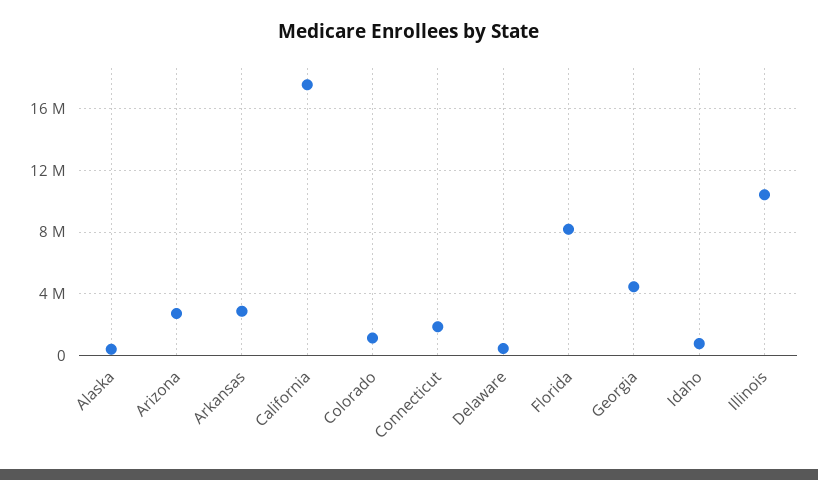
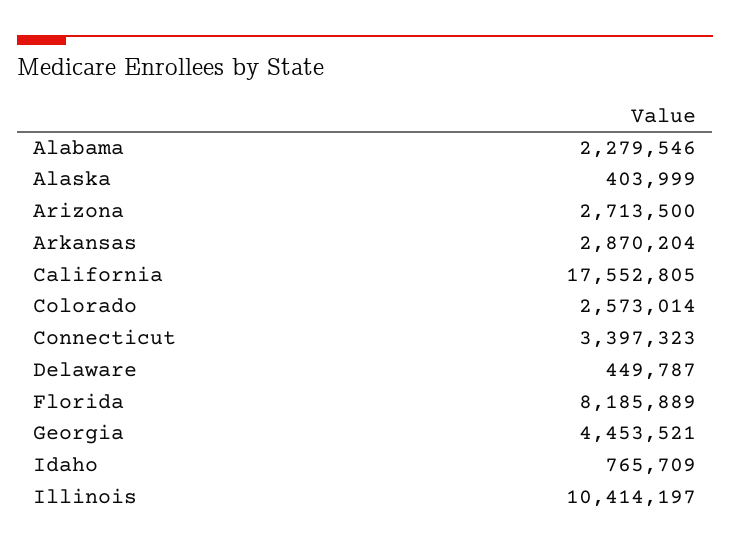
Colorado: 1000000 -> 2573014
Connecticut: 2000000 -> 3397323
Alabama: none -> 2279546

